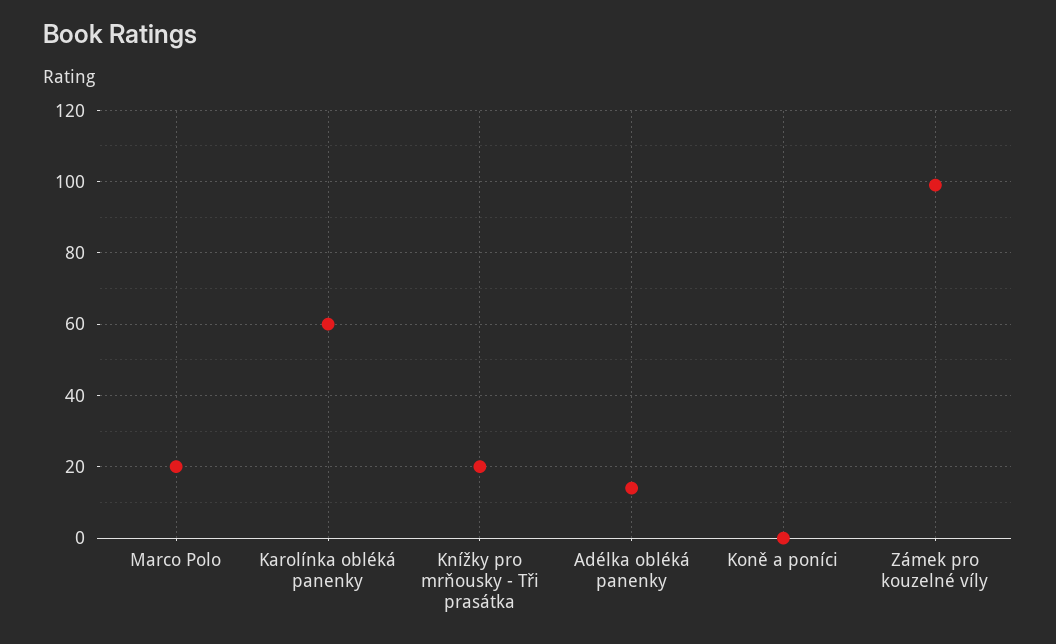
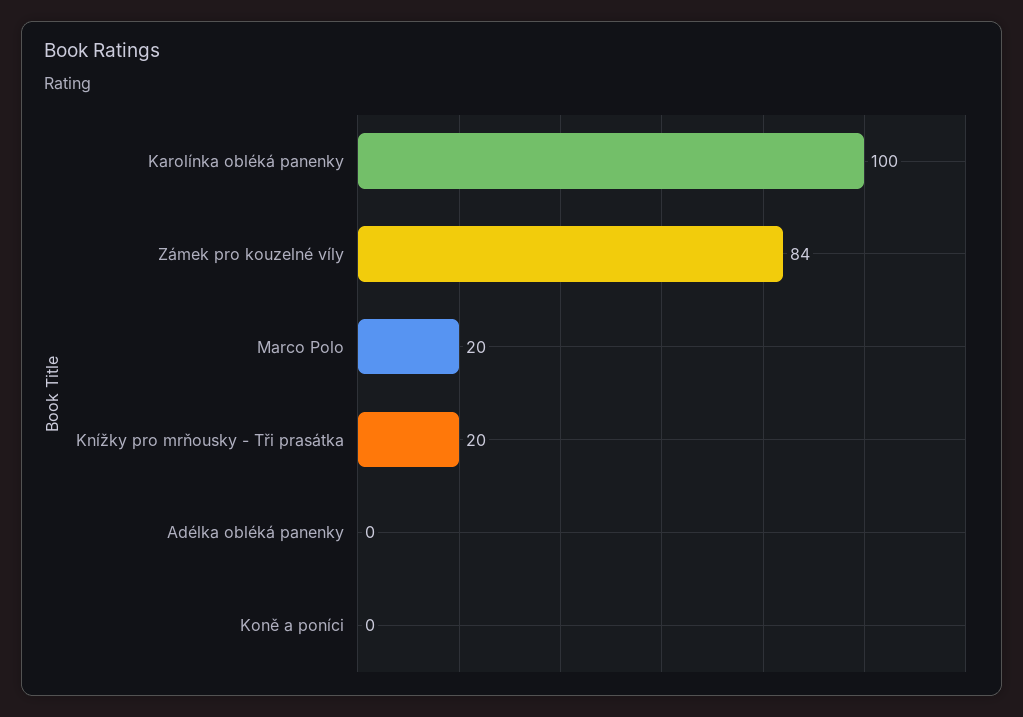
Karolínka obléká panenky: 60 -> 100
Adélka obléká panenky: 15 -> 0
Zámek pro kouzelné víly: 100 -> 84

